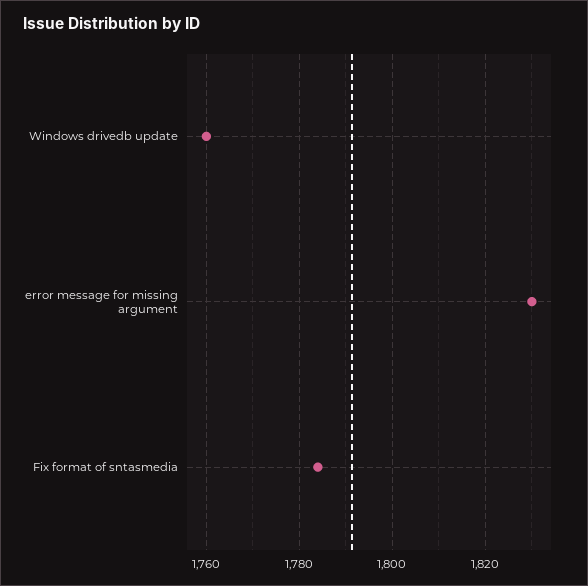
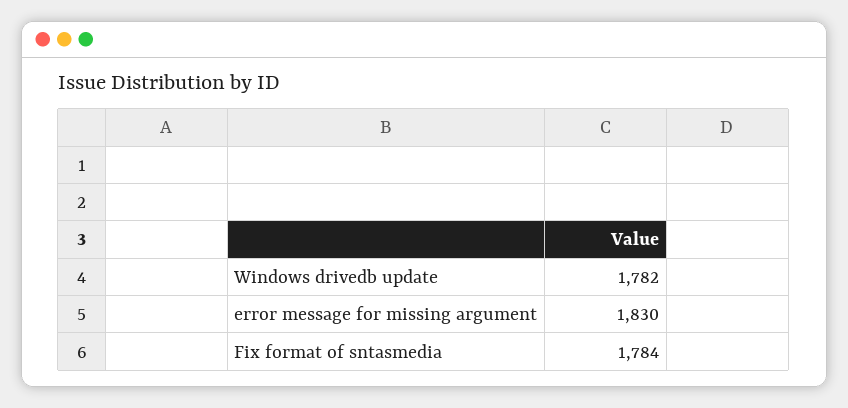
Windows drivedb update: 1760 -> 1782

